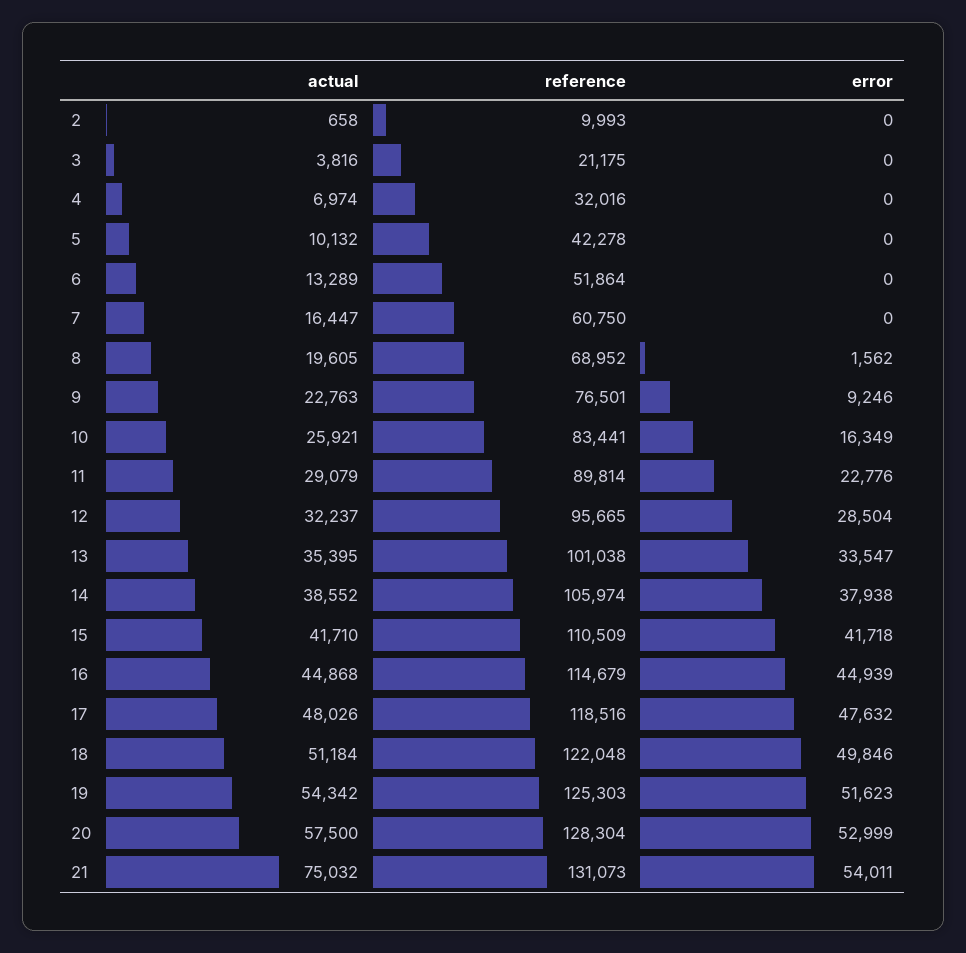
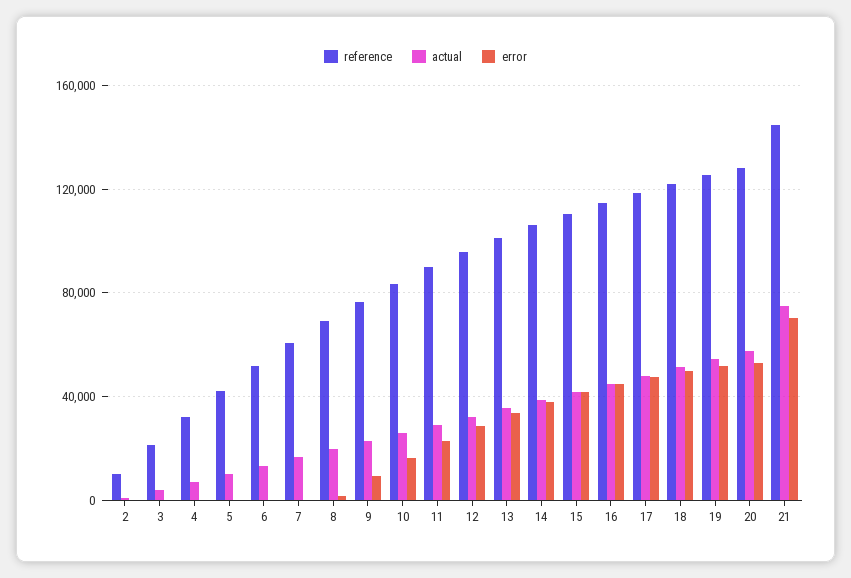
reference, 21: 131073 -> 145000
error, 21: 54011 -> 70000

